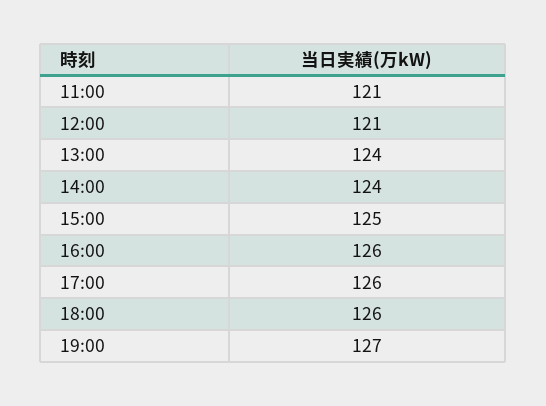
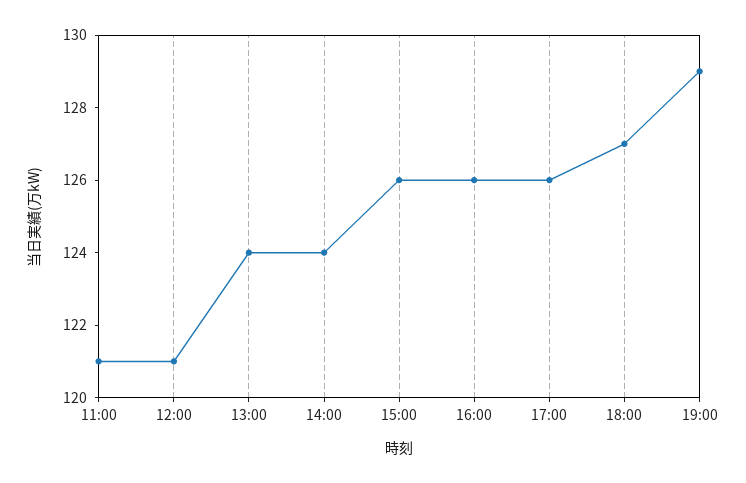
15:00: 125 -> 126
18:00: 126 -> 127
19:00: 127 -> 129

